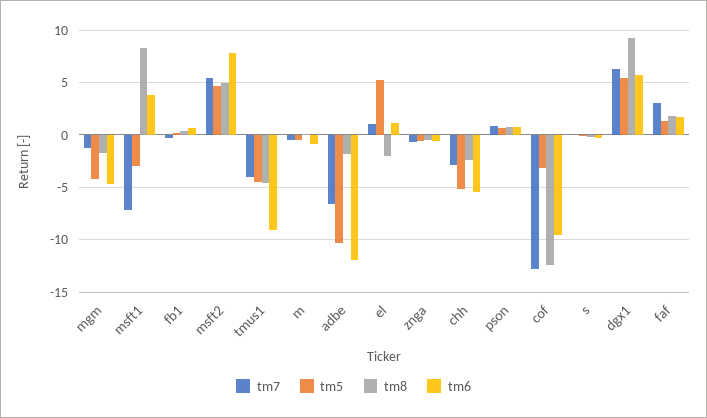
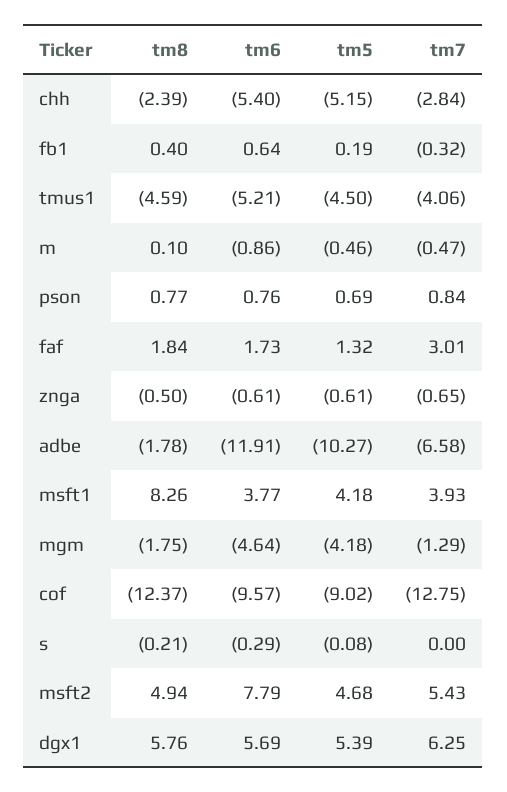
tm7, msft1: -7 -> 3.93
tm5, msft1: -3 -> 4.18
tm6, tmus1: -9 -> -5.21
tm7, el: 1 -> none
tm5, el: 5 -> none
tm8, el: -2 -> none
tm6, el: 1 -> none
tm5, cof: -3 -> -9.02
tm8, dgx1: 9 -> 5.76

